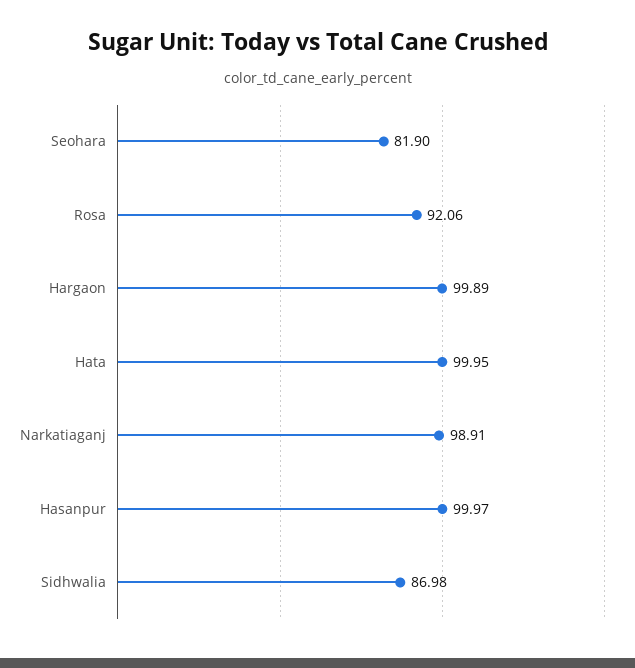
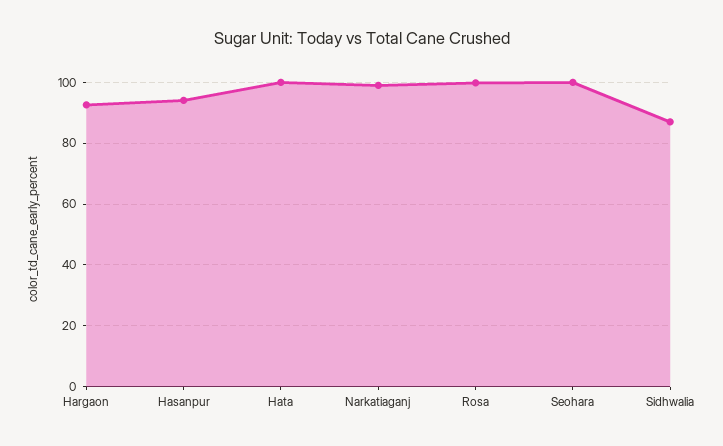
Seohara: 81.9 -> 100
Rosa: 92.06 -> 100
Hargaon: 99.89 -> 92
Hasanpur: 99.97 -> 94

